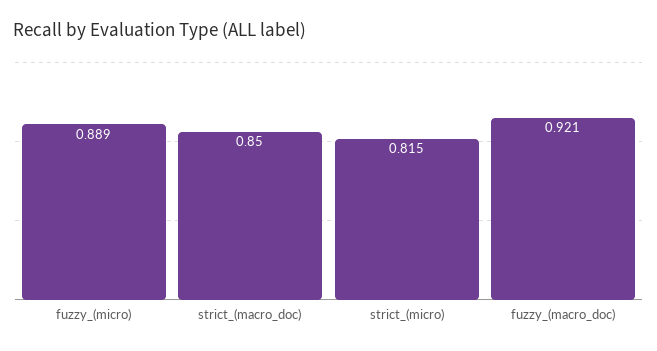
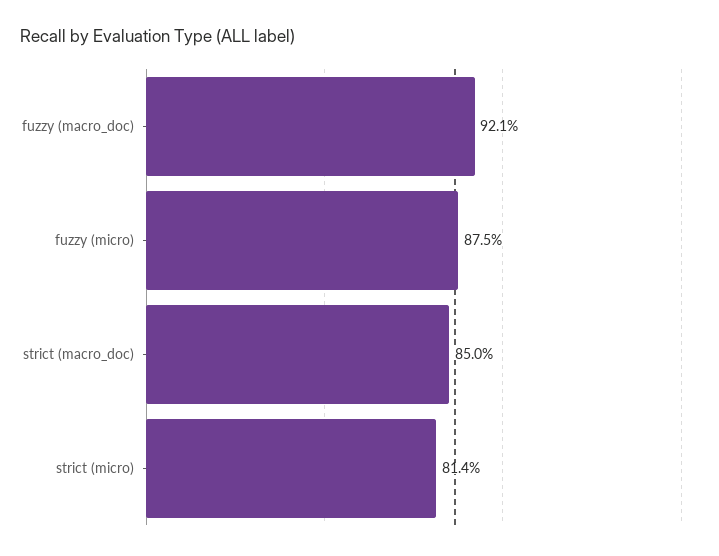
fuzzy_(micro): 0.889 -> 0.875
strict_(micro): 0.815 -> 0.814

